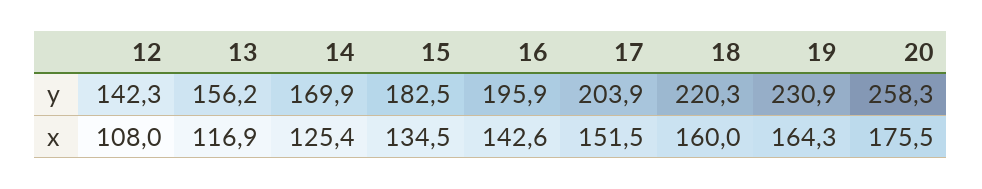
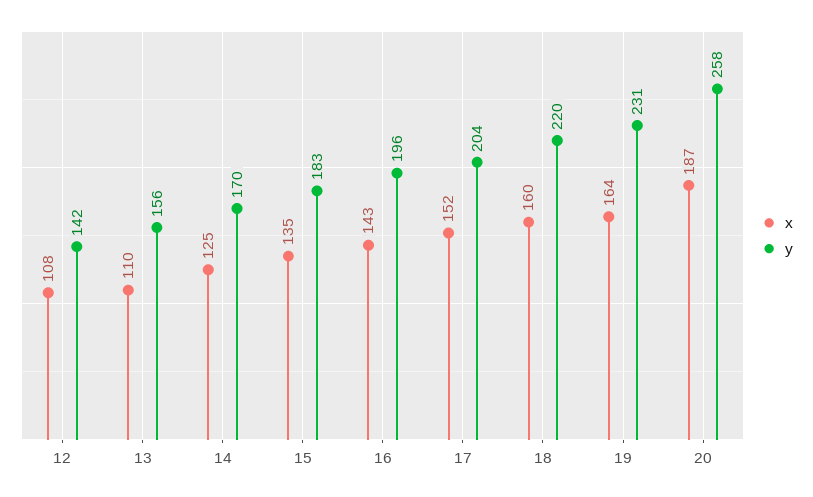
x, 13: 116.9 -> 110
x, 20: 175.5 -> 187

